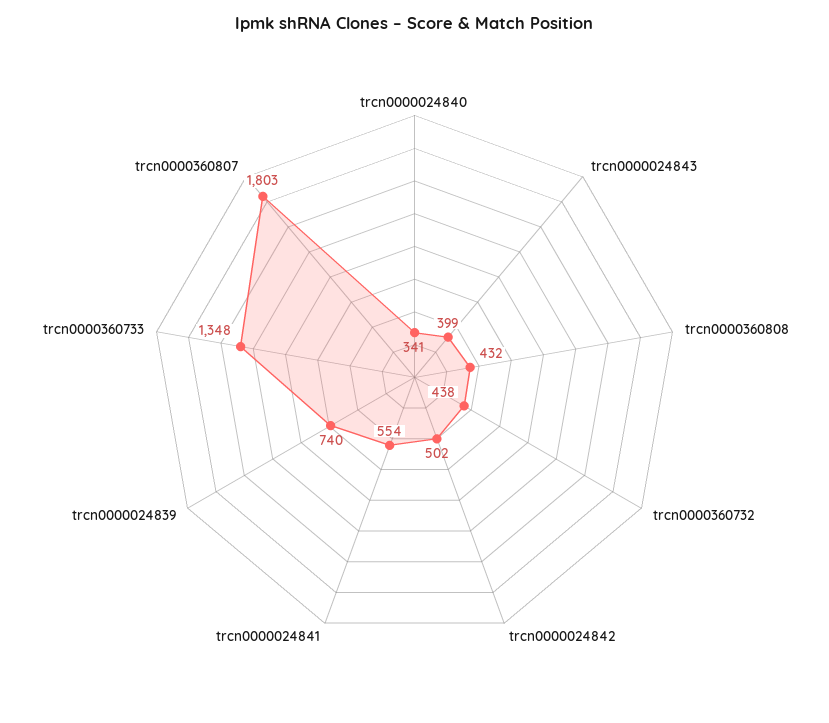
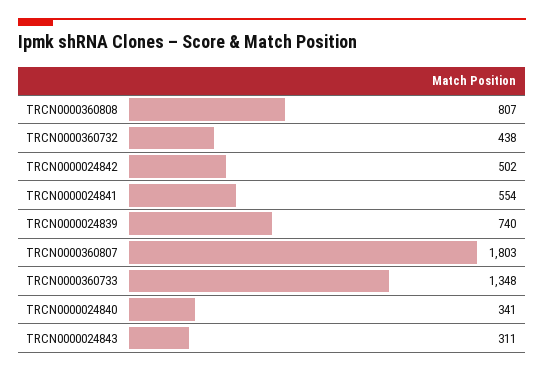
trcn0000024843: 399 -> 311
trcn0000360808: 432 -> 807

